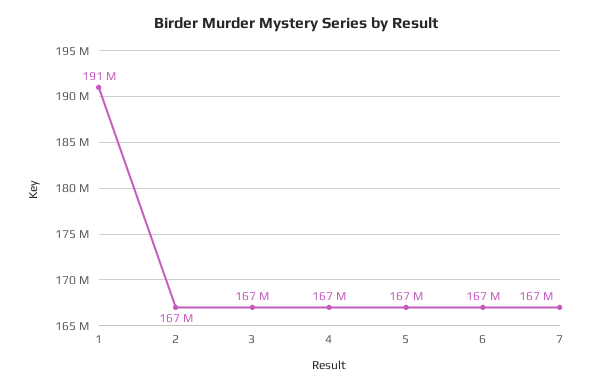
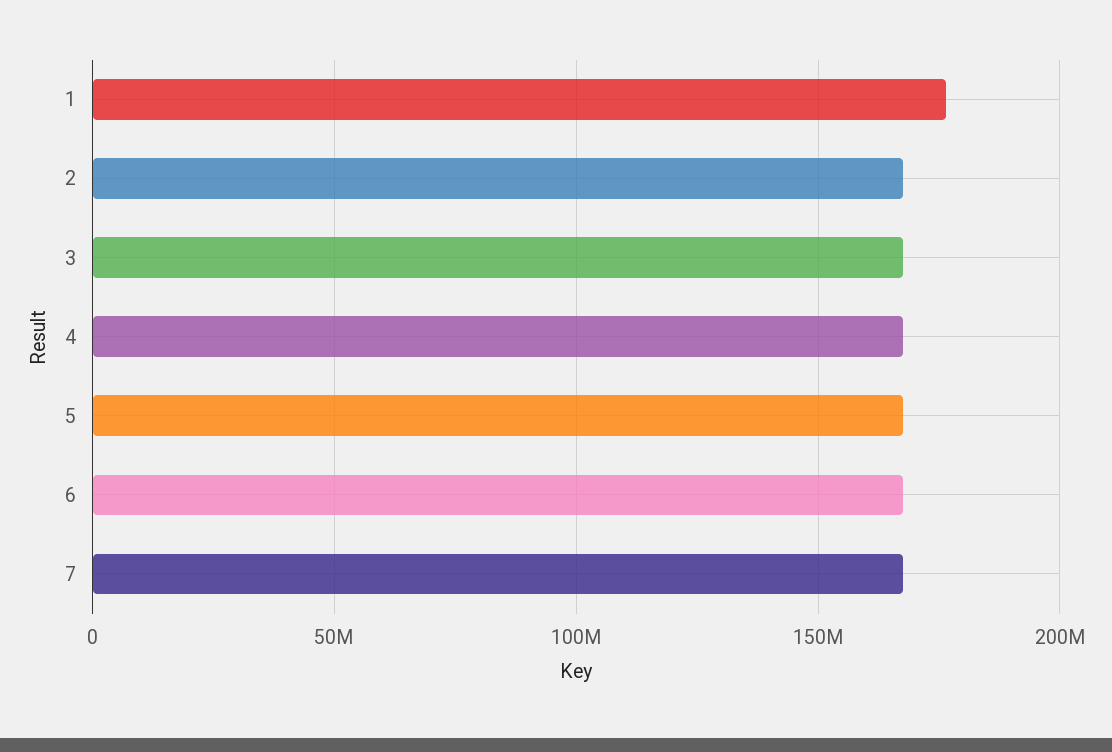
1: 191000000 -> 175000000

